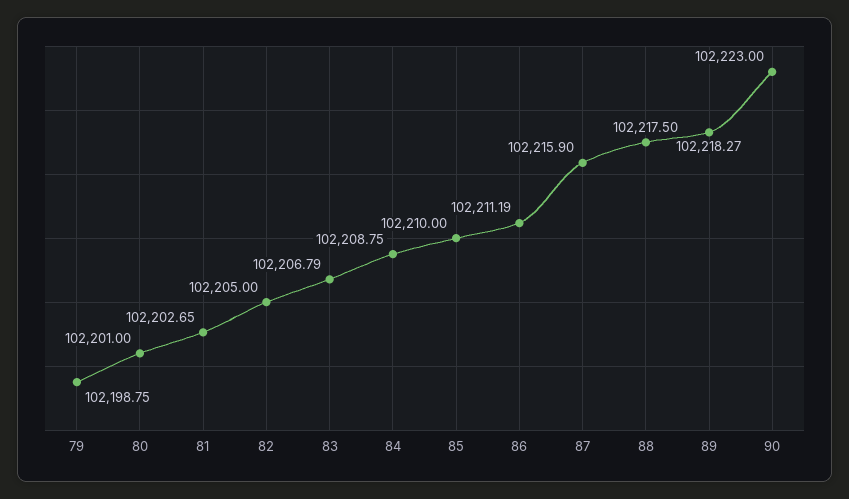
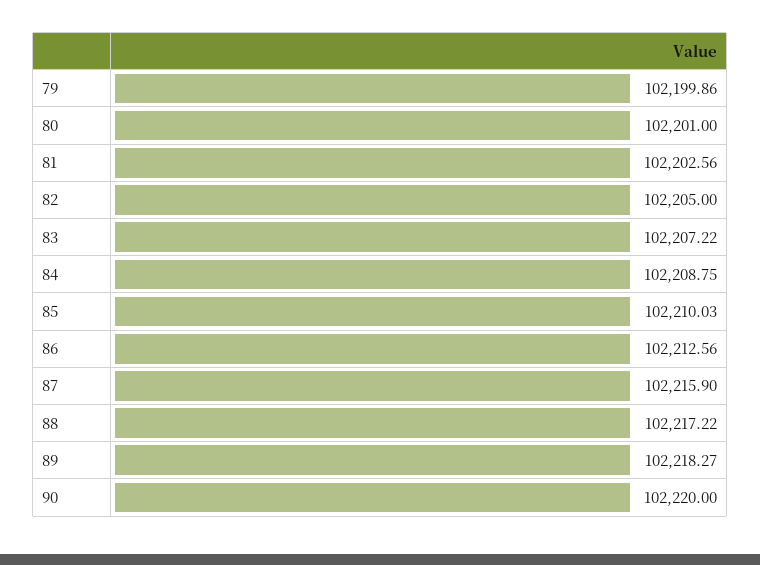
79: 102198.75 -> 102199.86
81: 102202.65 -> 102202.56
83: 102206.79 -> 102207.22
85: 102210 -> 102210.03
86: 102211.19 -> 102212.56
88: 102217.5 -> 102217.22
90: 102223 -> 102220

